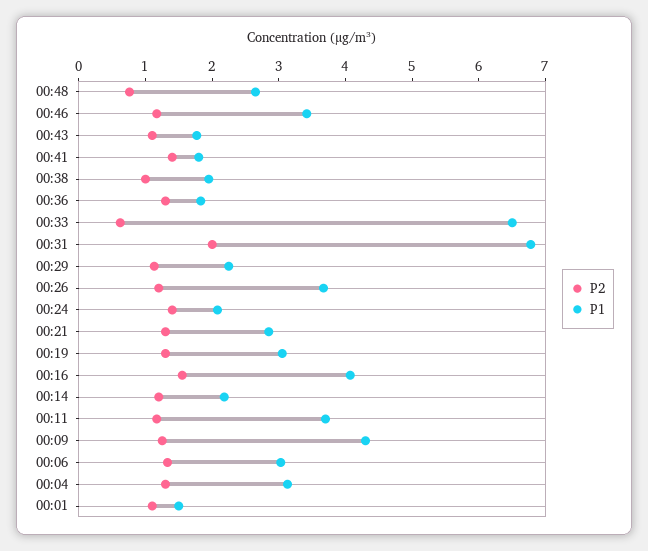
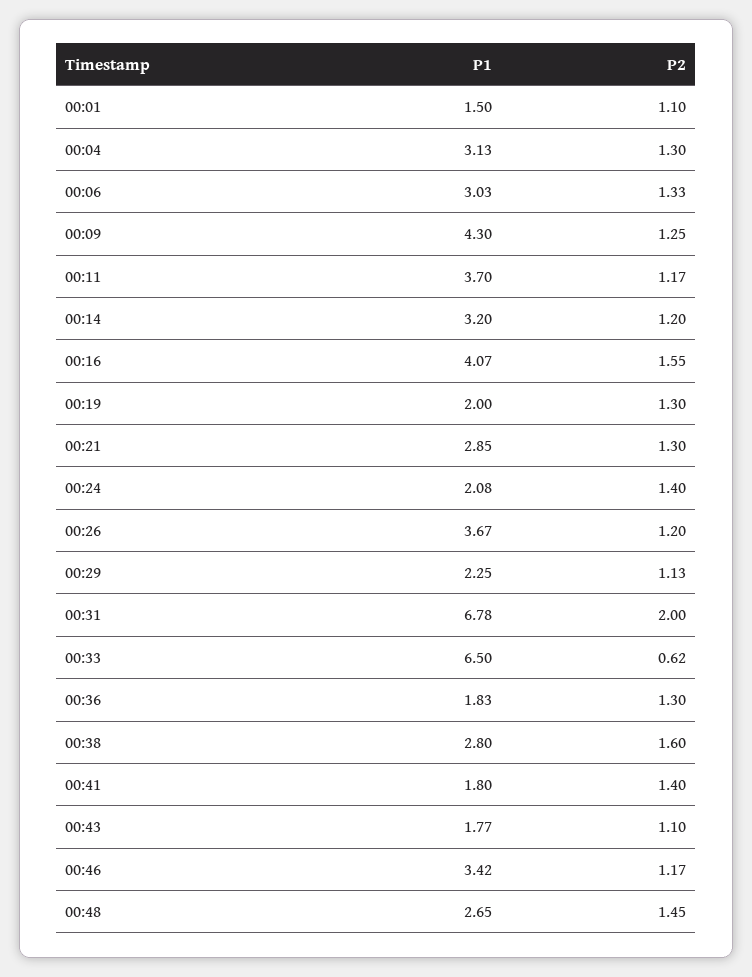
P2, 00:48: 0.8 -> 1.45
P2, 00:38: 1 -> 1.6
P1, 00:38: 2 -> 2.8
P1, 00:19: 3 -> 2
P1, 00:14: 2.2 -> 3.2

